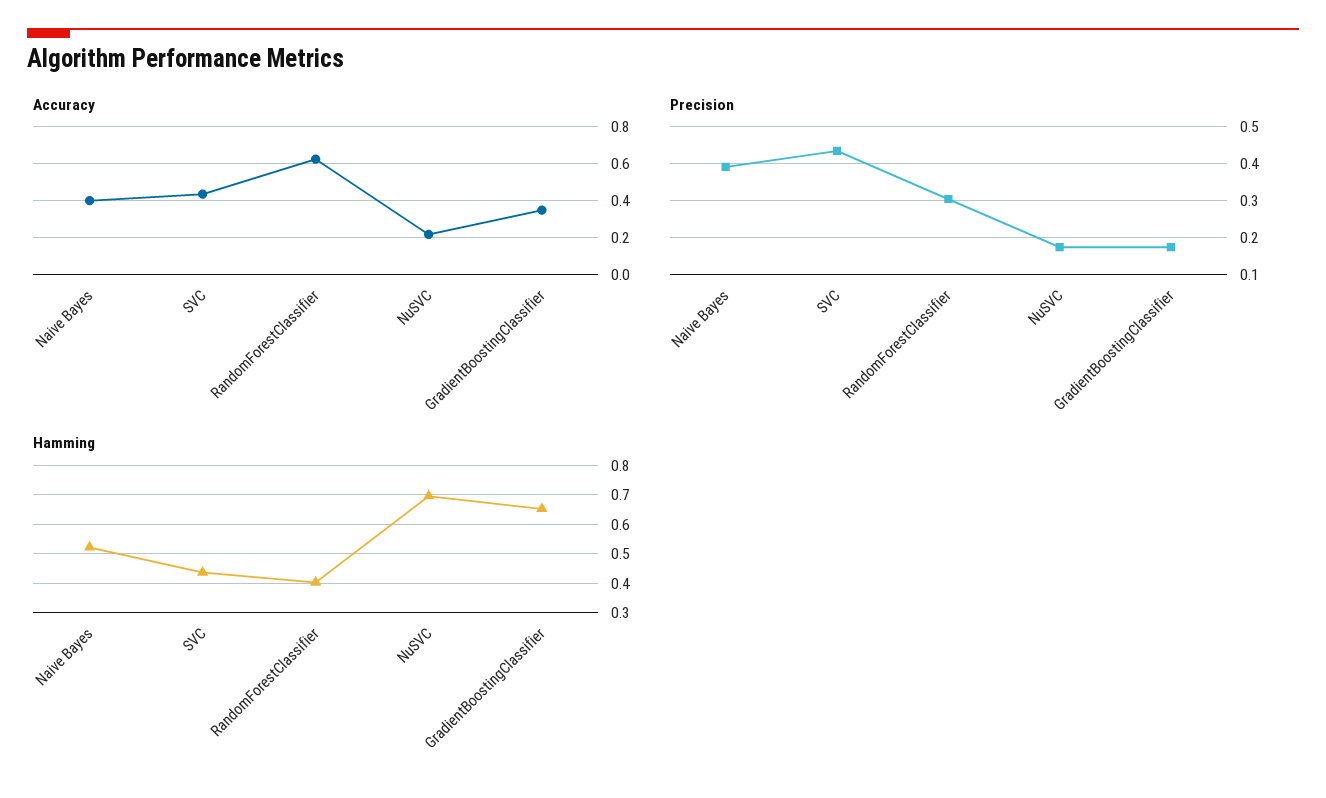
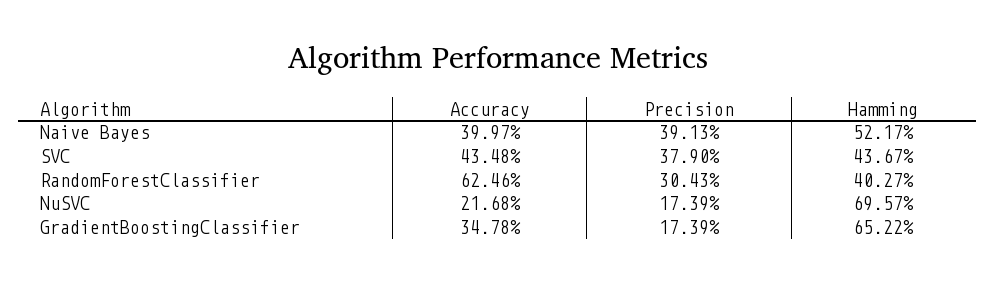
Precision, SVC: 0.44 -> 0.379

